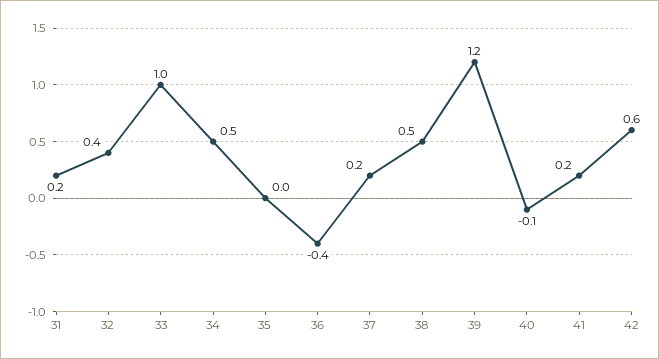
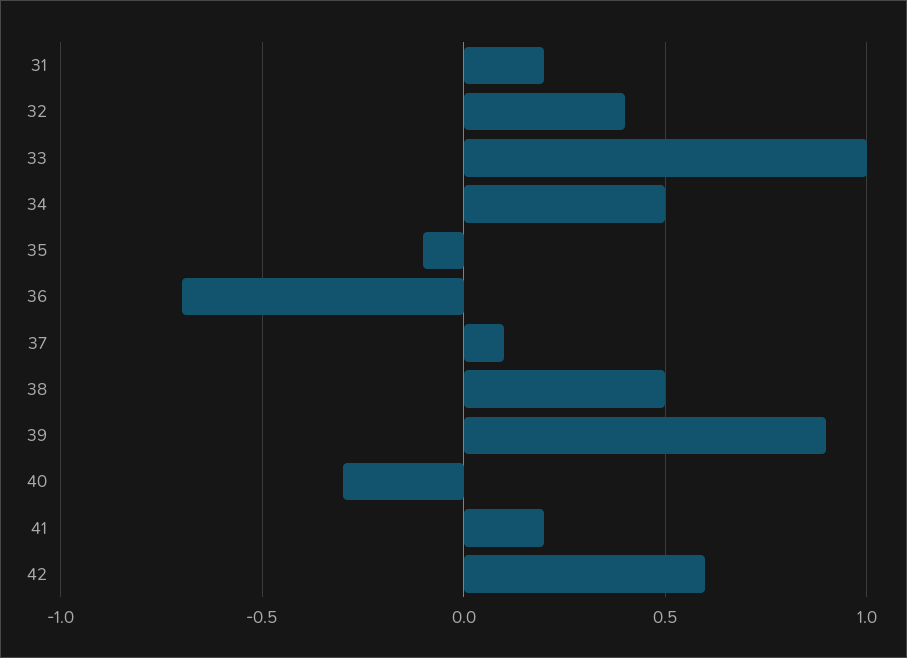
35: 0 -> -0.1
36: -0.4 -> -0.7
37: 0.2 -> 0.1
39: 1.2 -> 0.9
40: -0.1 -> -0.3

